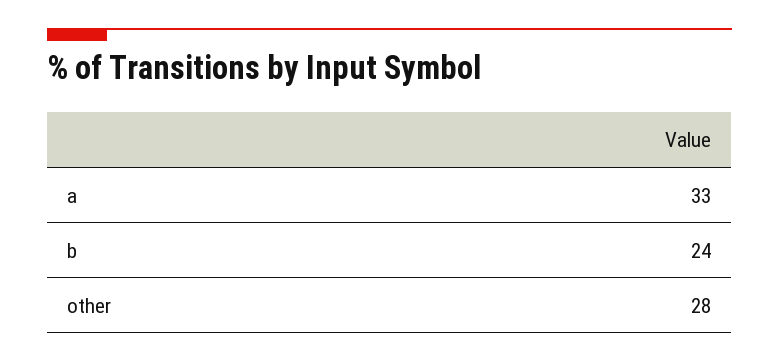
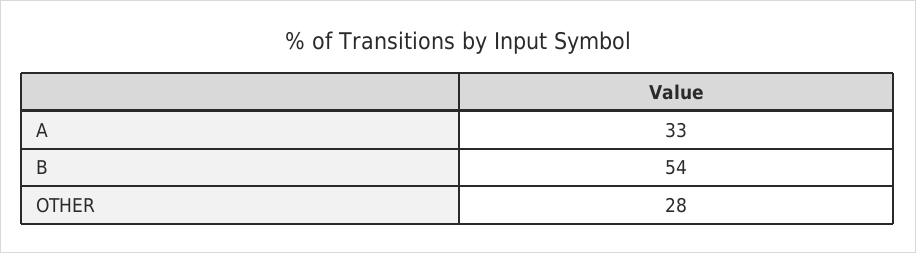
b: 24 -> 54

